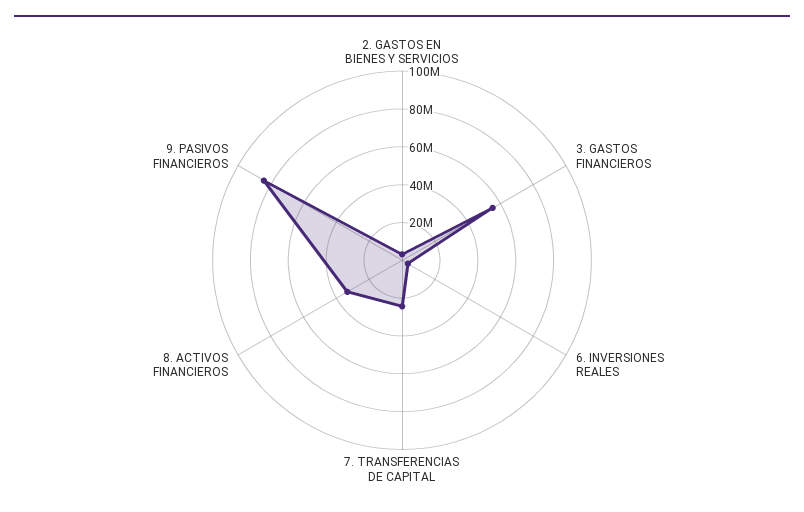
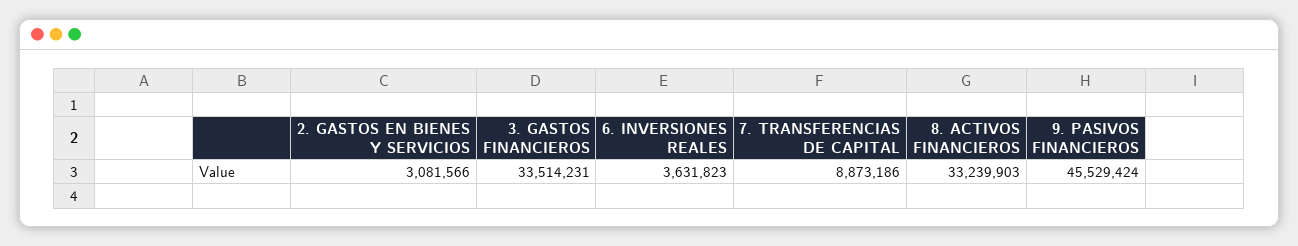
3. GASTOS FINANCIEROS: 55000000 -> 33514231
7. TRANSFERENCIAS DE CAPITAL: 25000000 -> 8873186
9. PASIVOS FINANCIEROS: 85000000 -> 45529424

